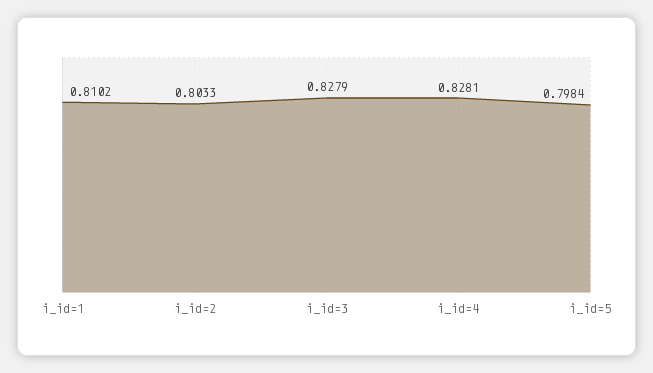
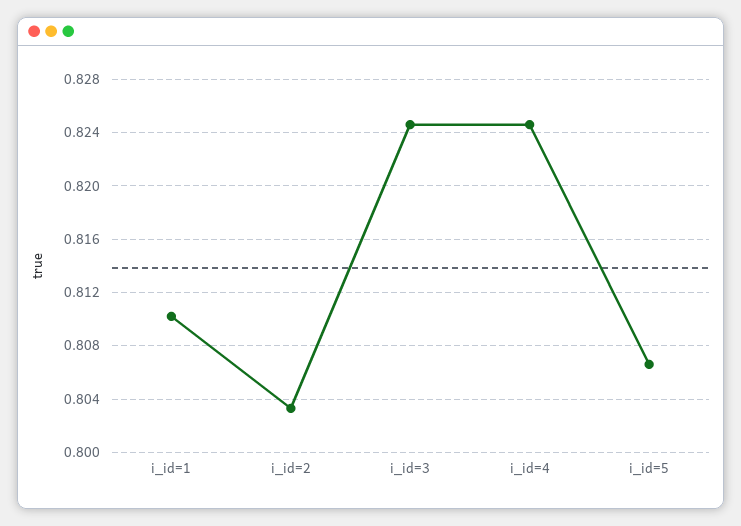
i_id=3: 0.8279 -> 0.8245
i_id=4: 0.8281 -> 0.8245
i_id=5: 0.7984 -> 0.8065

